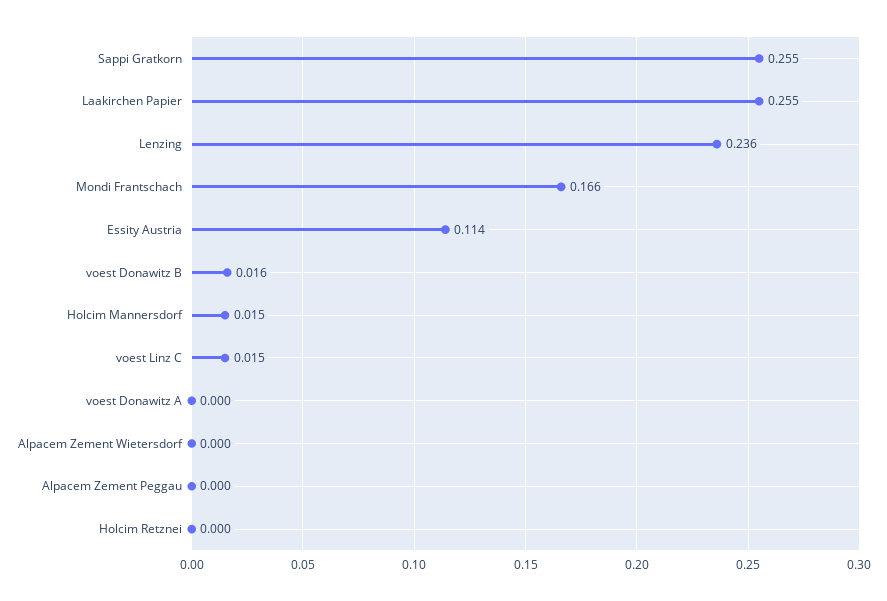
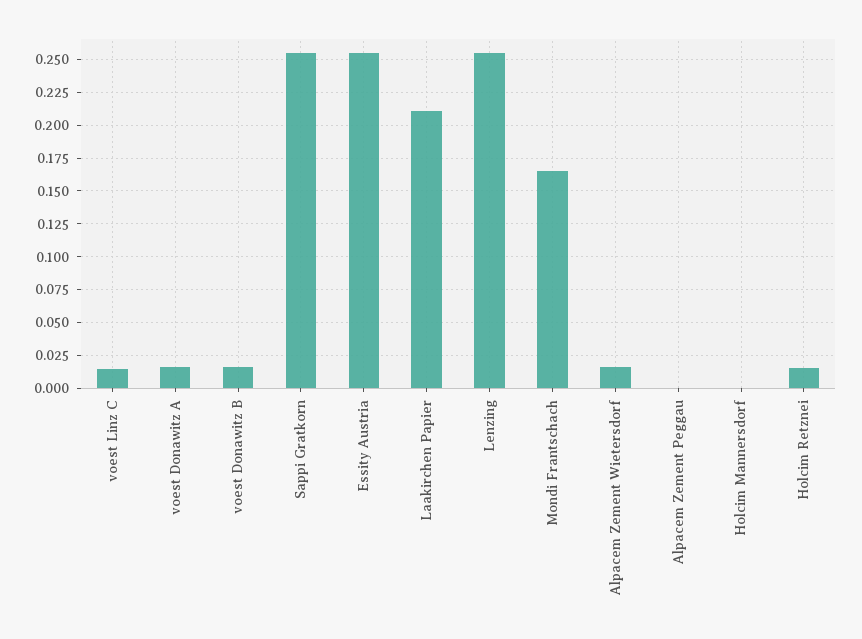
Laakirchen Papier: 0.255 -> 0.21
Lenzing: 0.236 -> 0.255
Essity Austria: 0.114 -> 0.255
Holcim Mannersdorf: 0.015 -> 0
voest Donawitz A: 0 -> 0.015
Alpacem Zement Wietersdorf: 0 -> 0.015
Holcim Retznei: 0 -> 0.015

